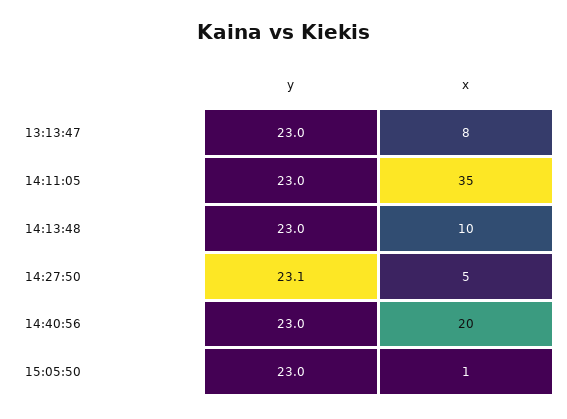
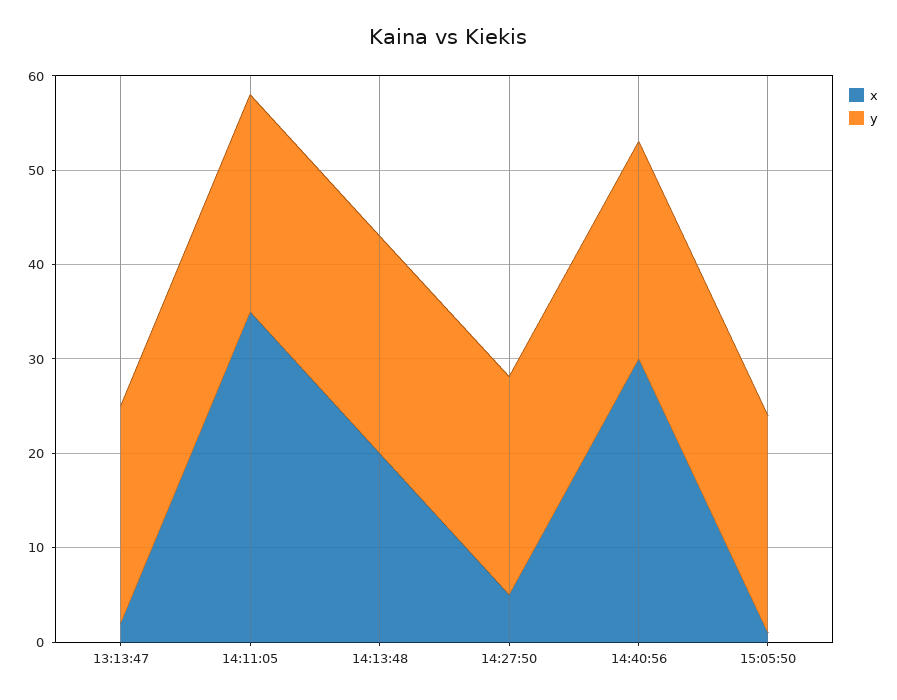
x, 13:13:47: 8 -> 2
x, 14:13:48: 10 -> 20
x, 14:40:56: 20 -> 30

